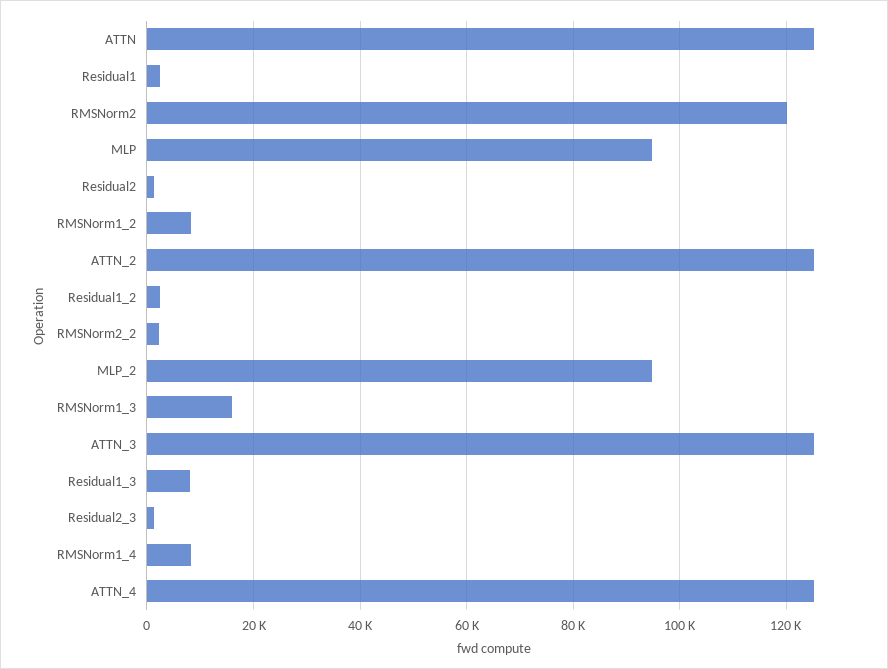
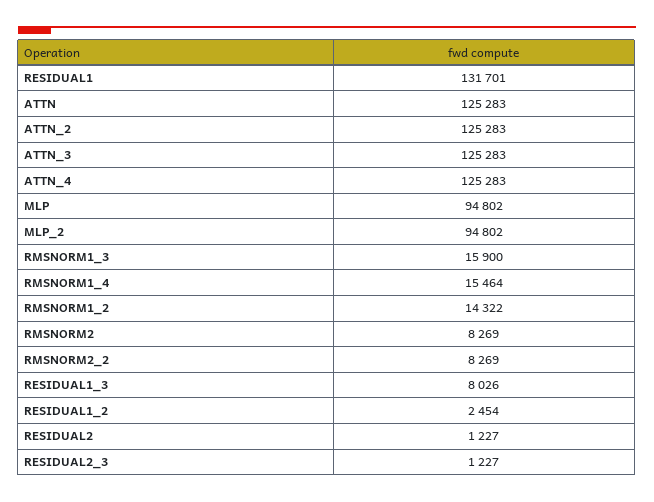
Residual1: 2000 -> 131701
RMSNorm2: 120000 -> 8269
RMSNorm1_2: 8000 -> 14322
RMSNorm2_2: 2000 -> 8269
RMSNorm1_4: 8000 -> 15464

